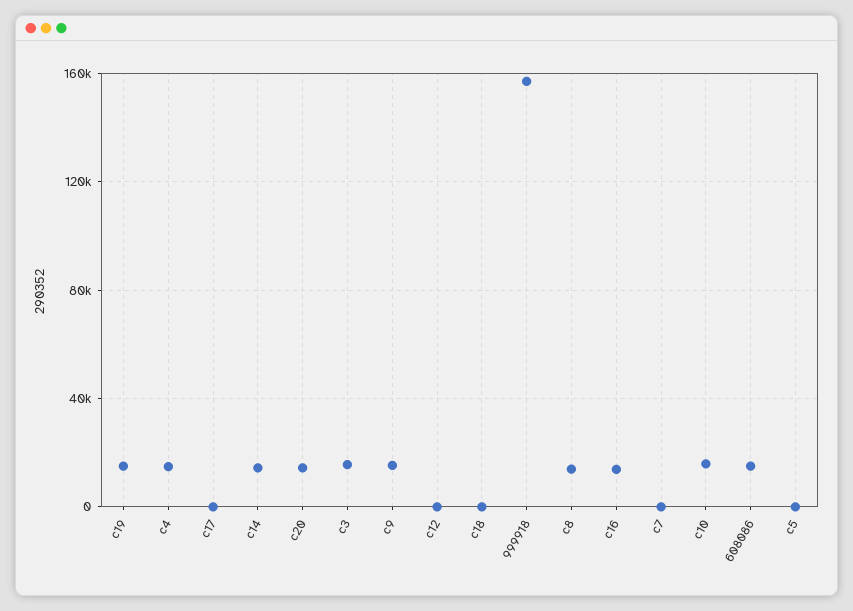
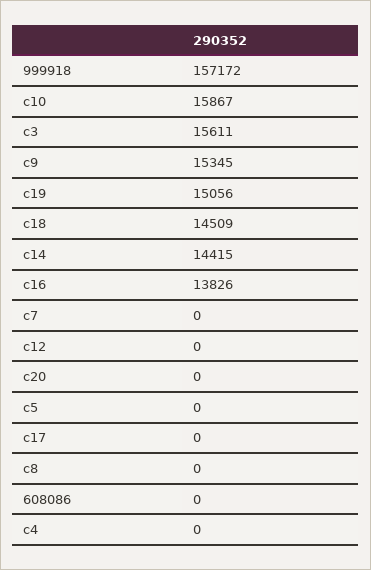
c4: 15000 -> 0
c20: 15000 -> 0
c18: 0 -> 14509
c8: 15000 -> 0
608086: 15000 -> 0

